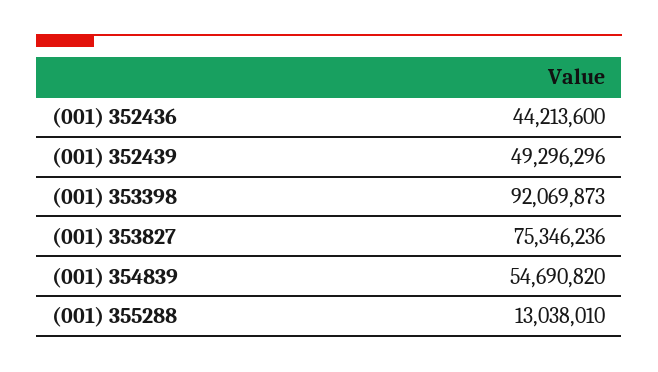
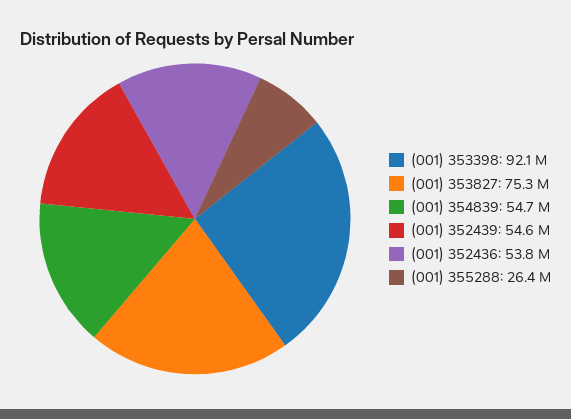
(001) 352436: 44213600 -> 53800000
(001) 352439: 49296296 -> 54600000
(001) 355288: 13038010 -> 26400000

